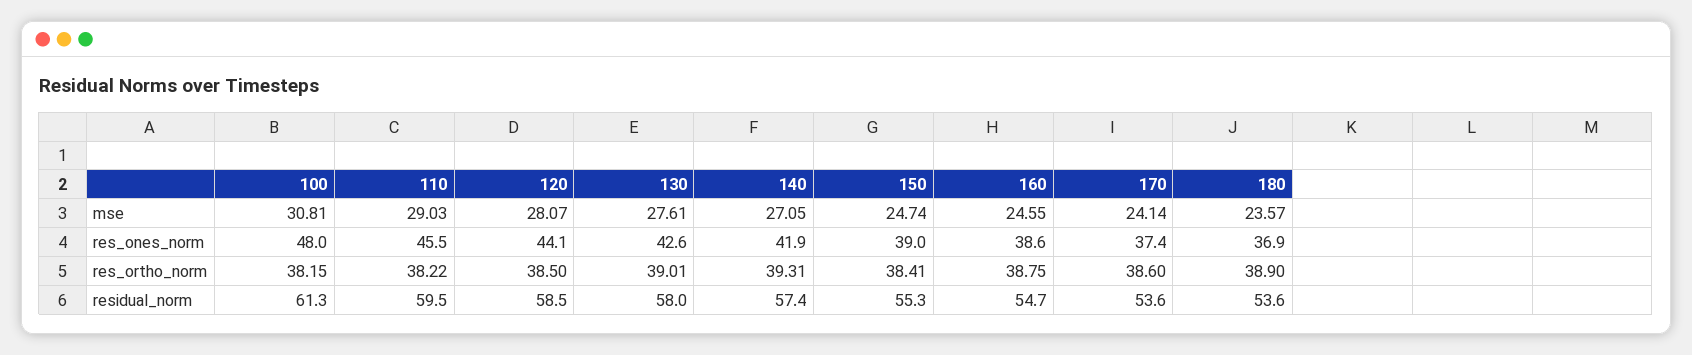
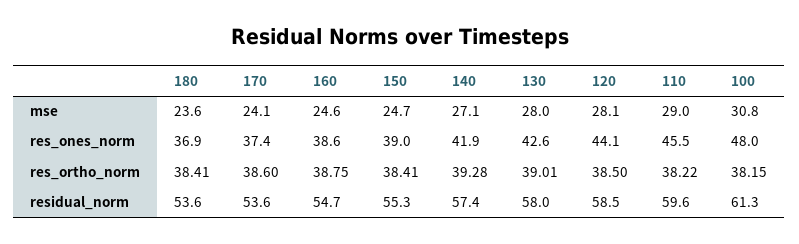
130, mse: 27.61 -> 28
140, res_ortho_norm: 39.31 -> 39.28
180, res_ortho_norm: 38.9 -> 38.41
110, residual_norm: 59.5 -> 59.6

